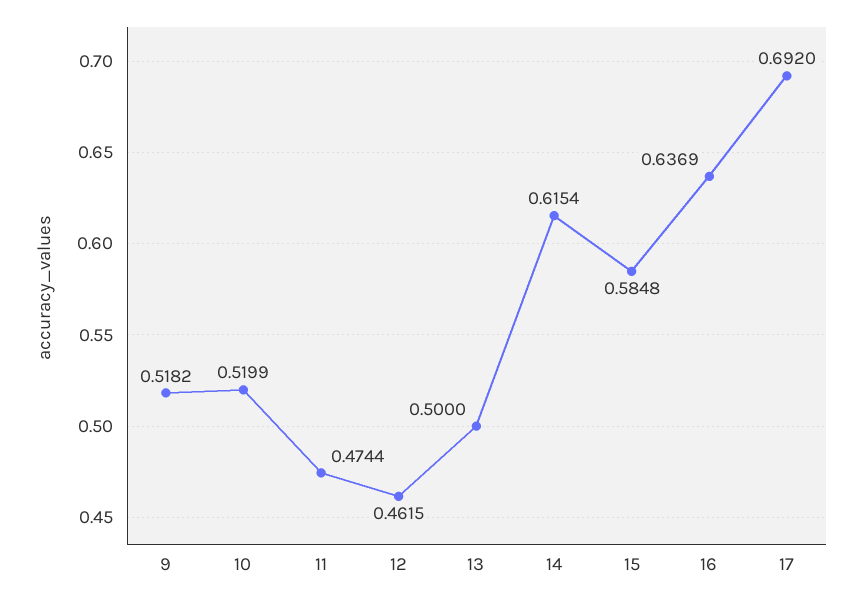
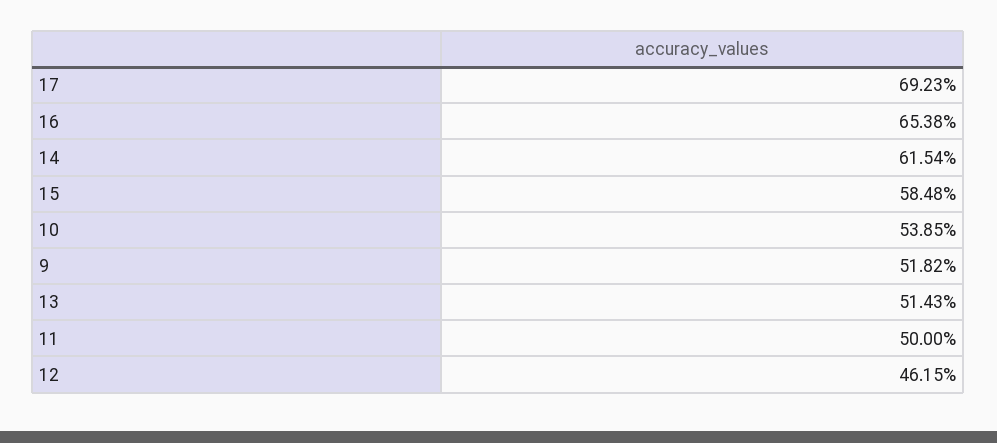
10: 0.5199 -> 0.5385
11: 0.4744 -> 0.5
13: 0.5 -> 0.5143
16: 0.6369 -> 0.6538
17: 0.692 -> 0.6923

